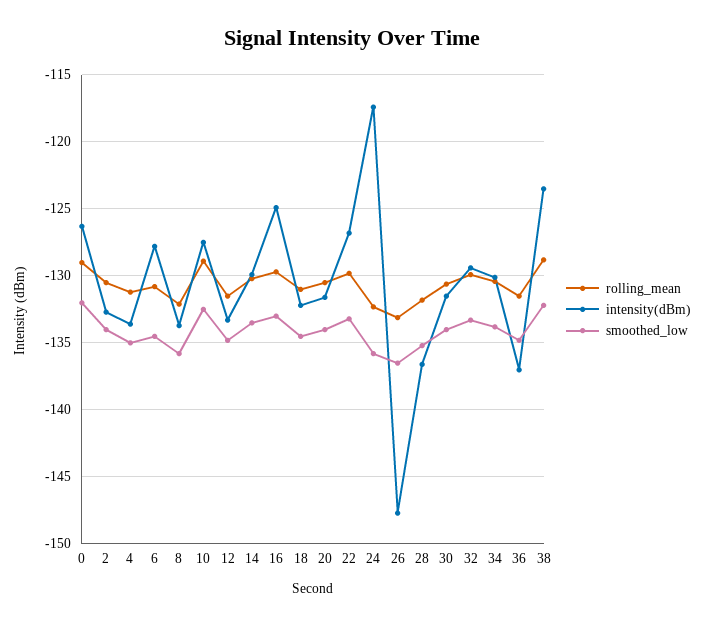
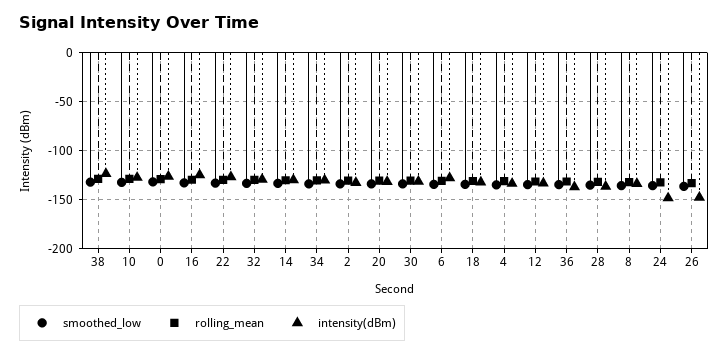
intensity(dBm), 24: -117.5 -> -150

